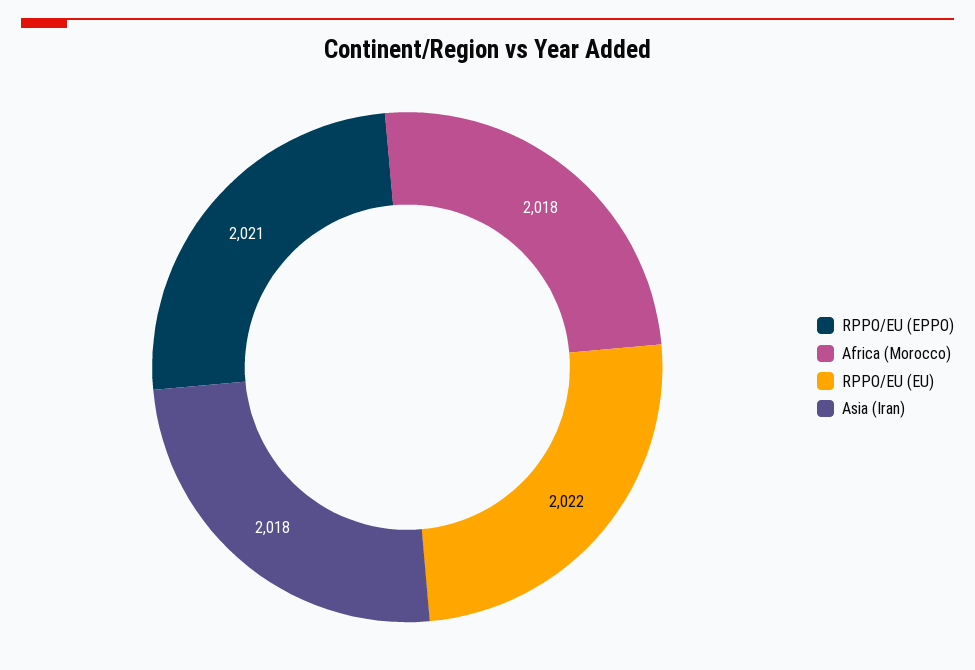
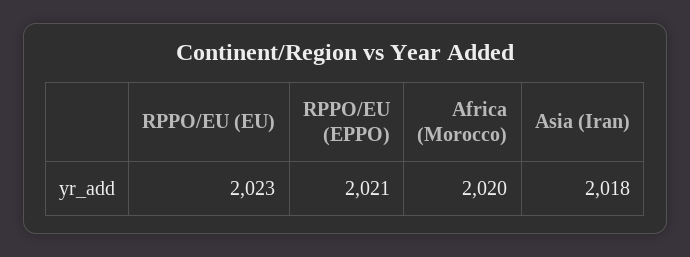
Africa (Morocco): 2018 -> 2020
RPPO/EU (EU): 2022 -> 2023

